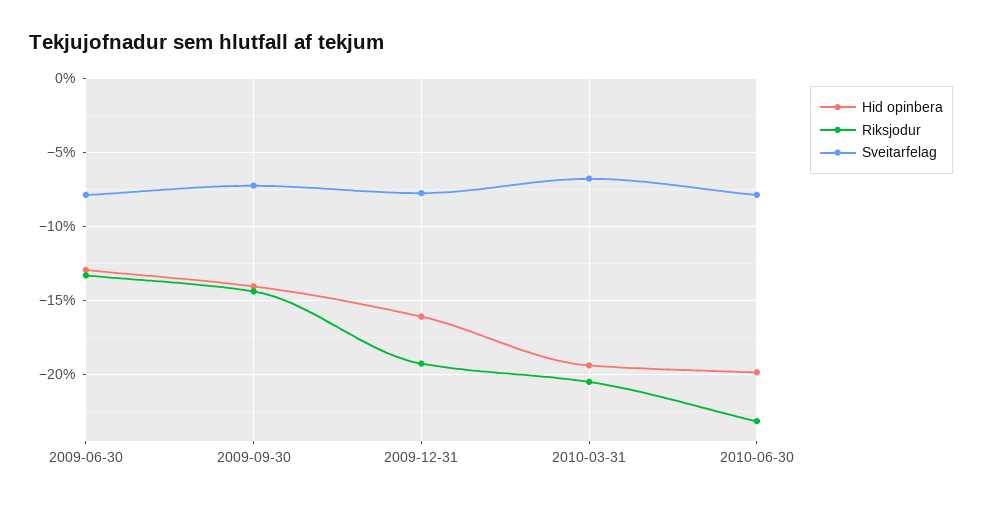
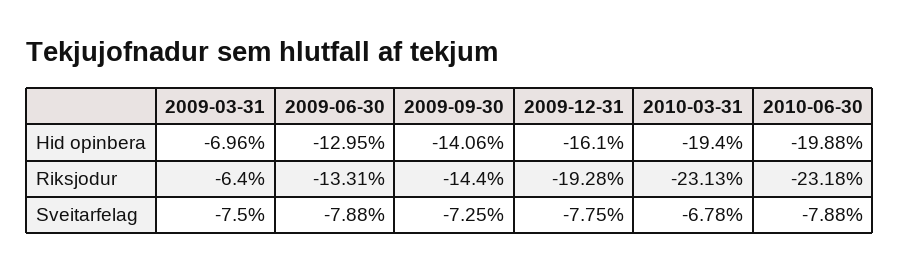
Riksjodur, 2010-03-31: -20.5 -> -23.13
Hid opinbera, 2009-03-31: none -> -6.96
Riksjodur, 2009-03-31: none -> -6.4
Sveitarfelag, 2009-03-31: none -> -7.5

